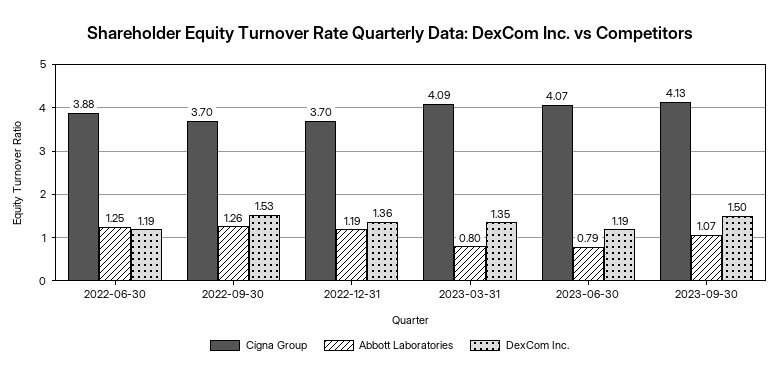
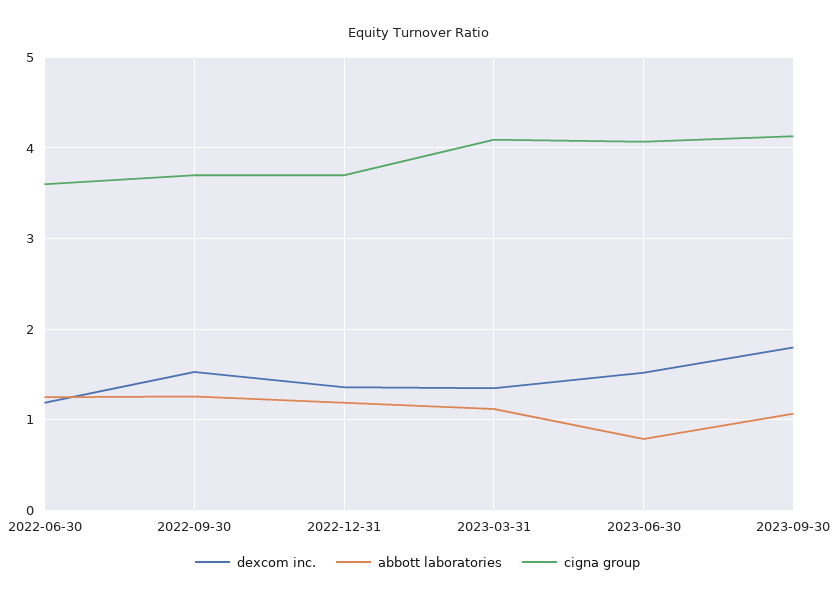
Cigna Group, 2022-06-30: 3.88 -> 3.6
Abbott Laboratories, 2023-03-31: 0.8 -> 1.1
DexCom Inc., 2023-06-30: 1.19 -> 1.5
DexCom Inc., 2023-09-30: 1.5 -> 1.8

